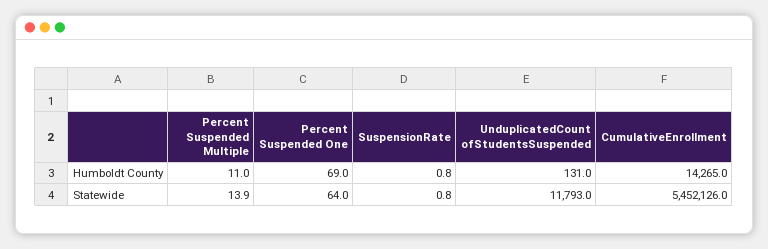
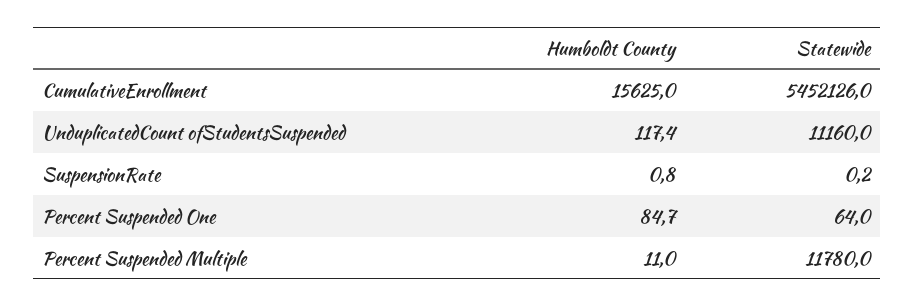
Percent Suspended One, Humboldt County: 69 -> 84.7
UnduplicatedCount ofStudentsSuspended, Humboldt County: 131 -> 117.4
CumulativeEnrollment, Humboldt County: 14265 -> 15625
Percent Suspended Multiple, Statewide: 13.9 -> 11780
SuspensionRate, Statewide: 0.8 -> 0.2
UnduplicatedCount ofStudentsSuspended, Statewide: 11793 -> 11160

